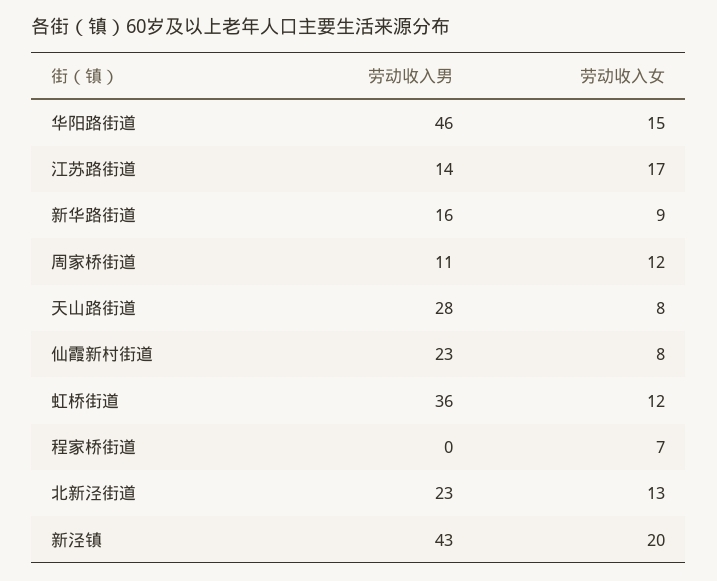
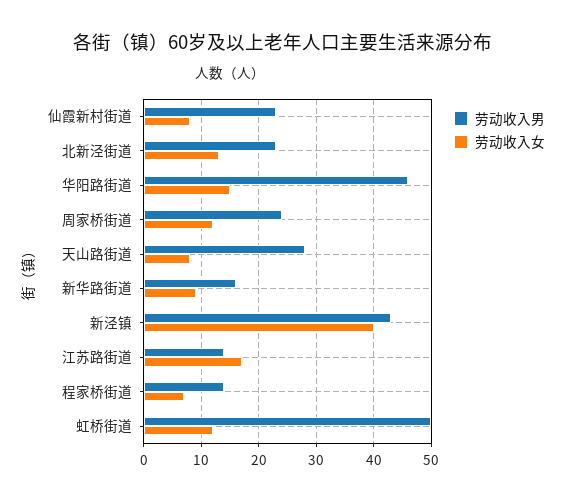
劳动收入男, 周家桥街道: 11 -> 25
劳动收入男, 虹桥街道: 36 -> 50
劳动收入男, 程家桥街道: 0 -> 15
劳动收入女, 新泾镇: 20 -> 40

